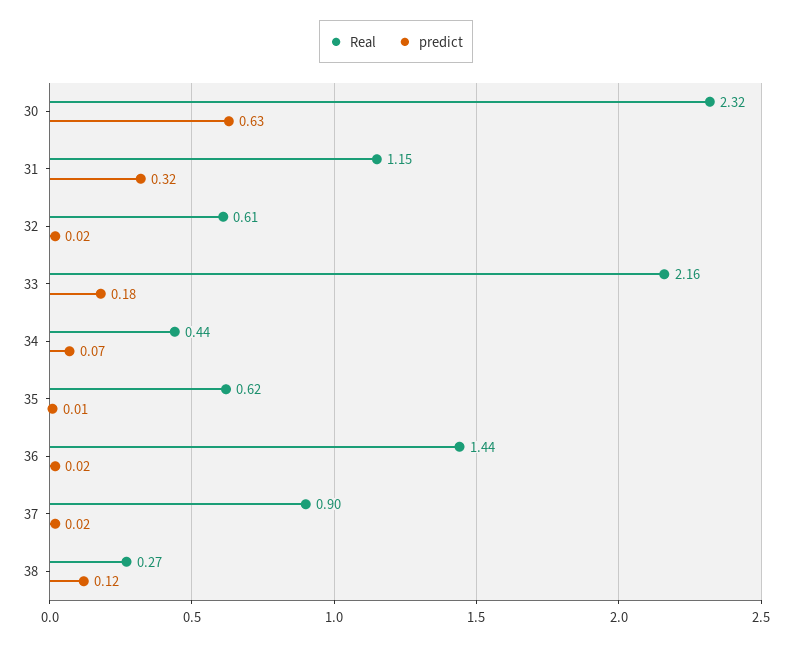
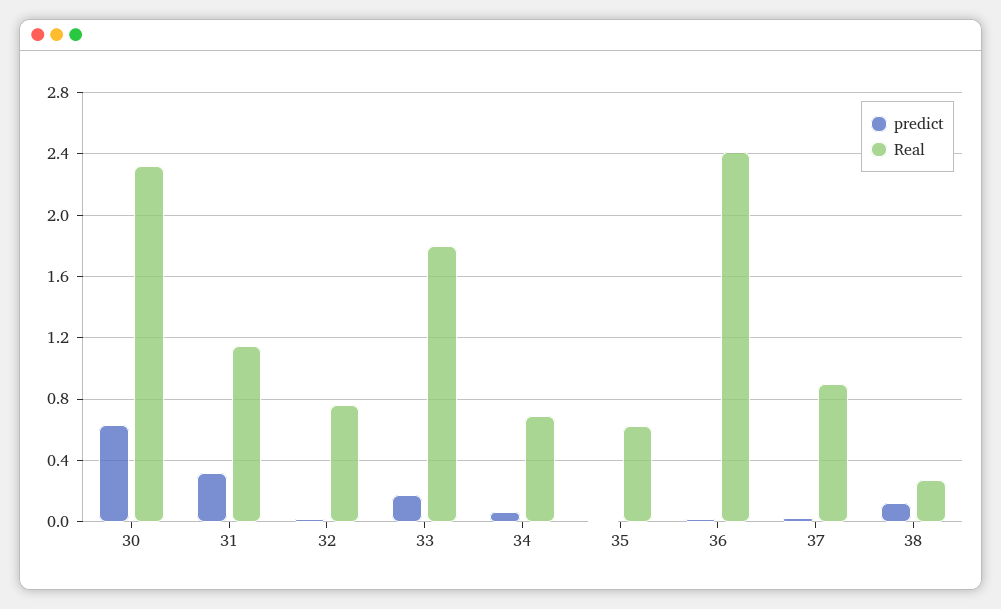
Real, 32: 0.61 -> 0.75
Real, 33: 2.16 -> 1.8
Real, 34: 0.44 -> 0.7
Real, 36: 1.44 -> 2.4

